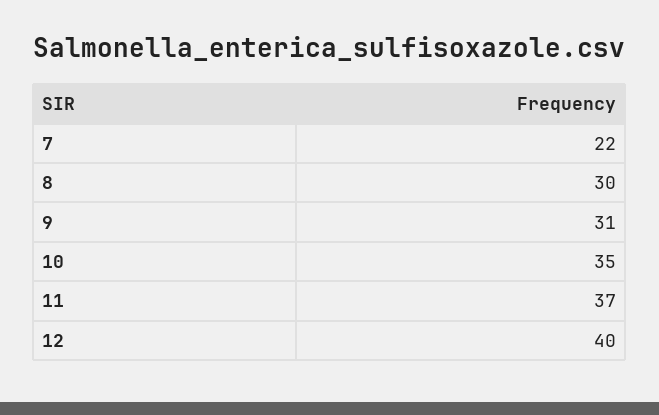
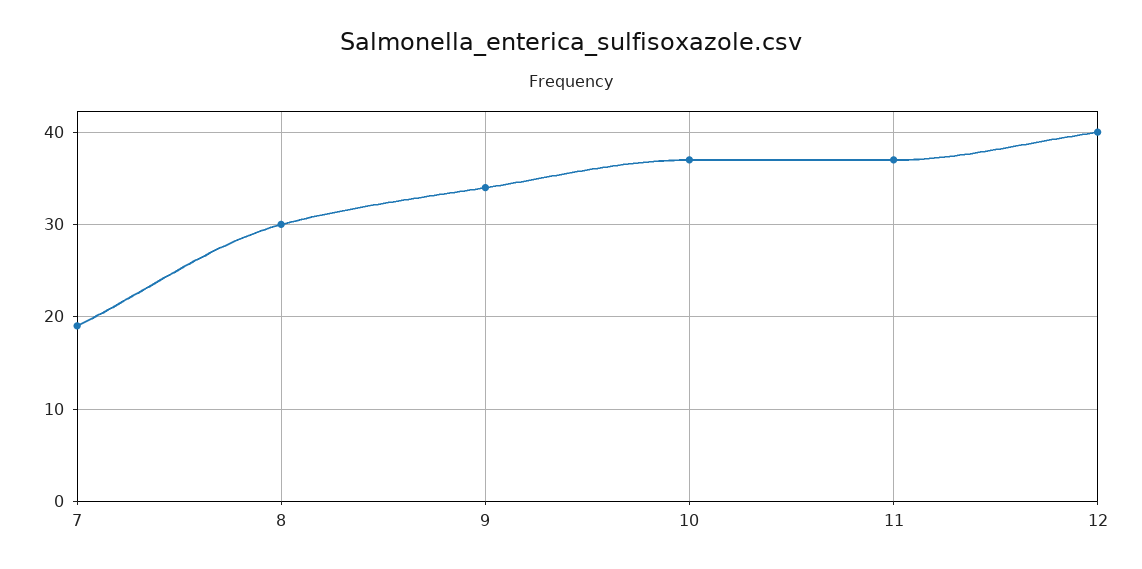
7: 22 -> 19
9: 31 -> 34
10: 35 -> 37

